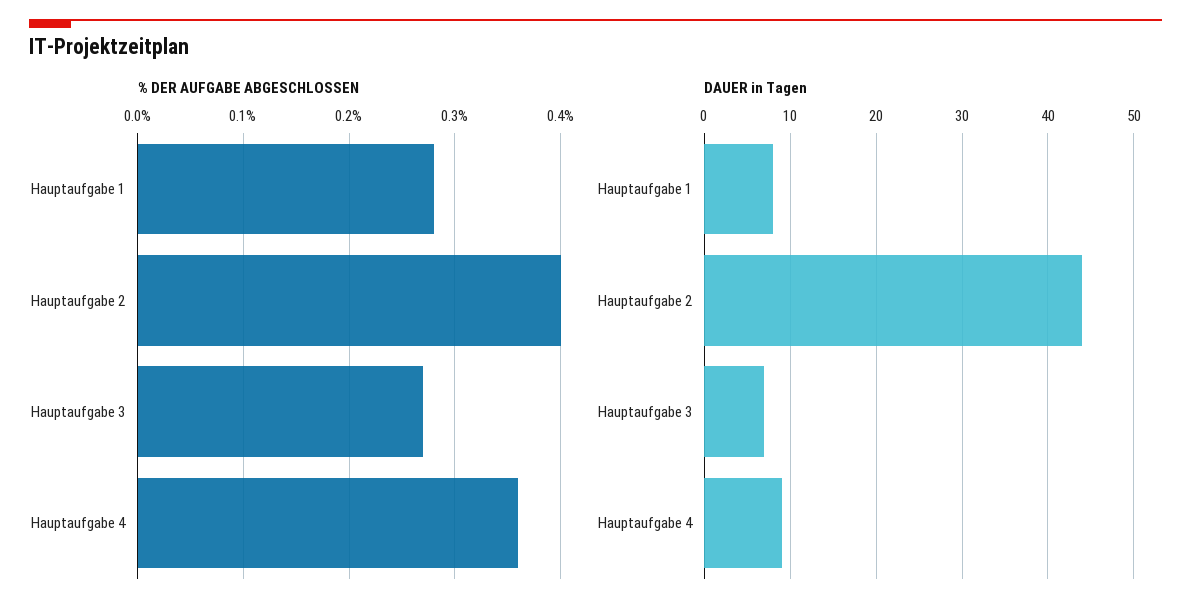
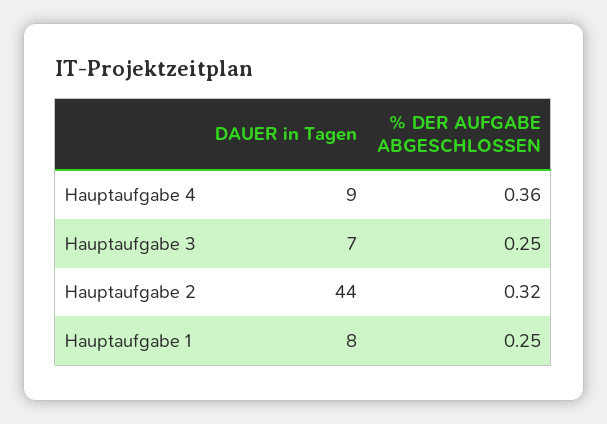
% DER AUFGABE ABGESCHLOSSEN, Hauptaufgabe 1: 0.28 -> 0.25
% DER AUFGABE ABGESCHLOSSEN, Hauptaufgabe 2: 0.4 -> 0.32
% DER AUFGABE ABGESCHLOSSEN, Hauptaufgabe 3: 0.27 -> 0.25

